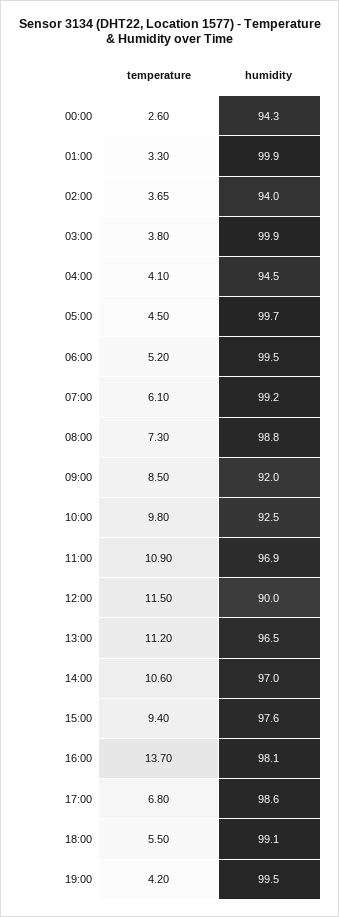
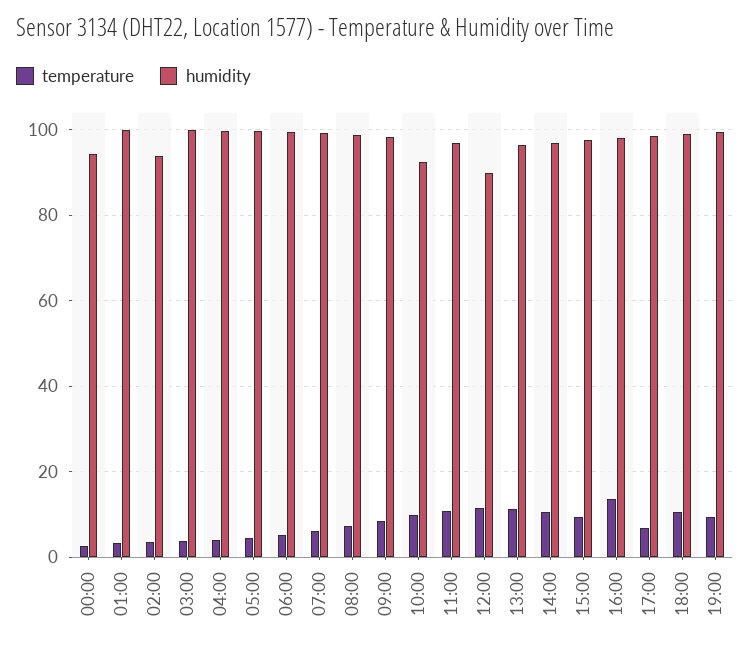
humidity, 04:00: 94.5 -> 100
humidity, 09:00: 92 -> 98
temperature, 18:00: 5.5 -> 10
temperature, 19:00: 4.2 -> 10

